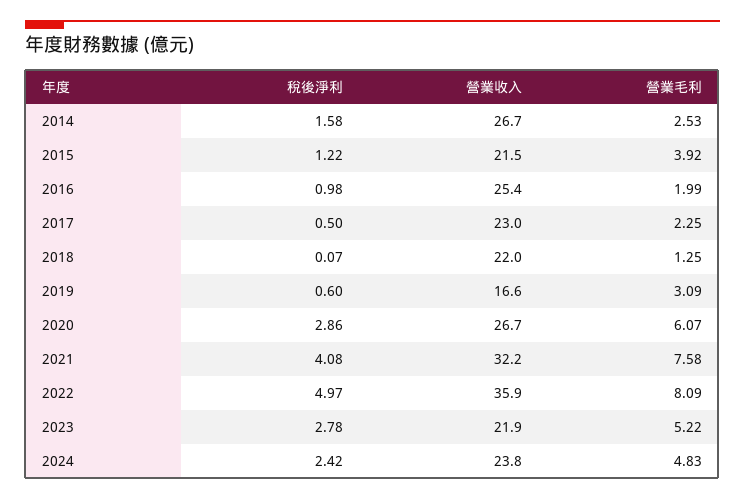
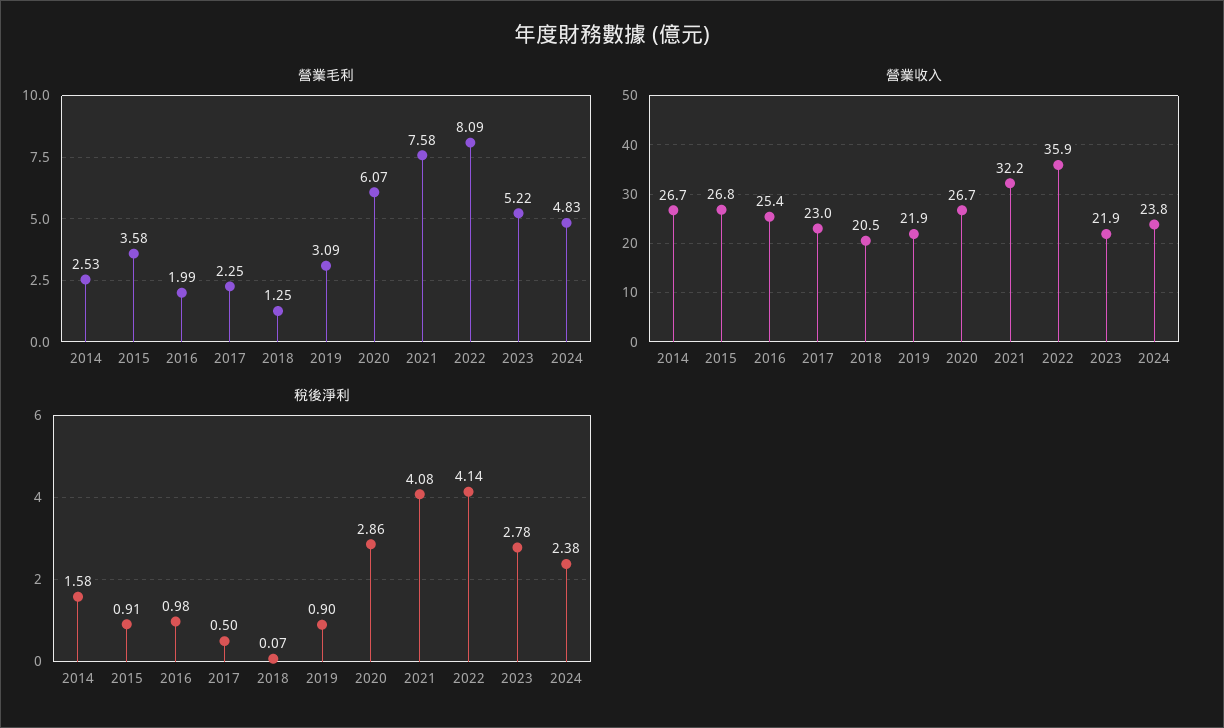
稅後淨利, 2015: 1.22 -> 0.91
營業收入, 2015: 21.5 -> 26.8
營業毛利, 2015: 3.92 -> 3.58
營業收入, 2018: 22 -> 20.5
稅後淨利, 2019: 0.6 -> 0.9
營業收入, 2019: 16.6 -> 21.9
稅後淨利, 2022: 4.97 -> 4.14
稅後淨利, 2024: 2.42 -> 2.38

